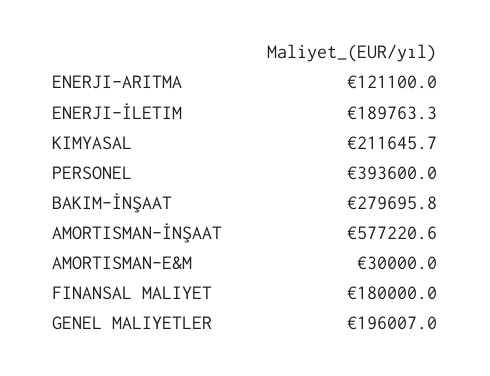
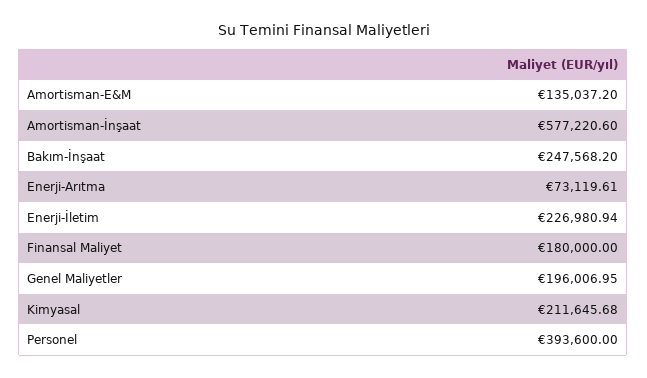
ENERJI-ARITMA: 121100 -> 73119.61
ENERJI-İLETIM: 189763.3 -> 226980.94
BAKIM-İNŞAAT: 279695.8 -> 247568.2
AMORTISMAN-E&M: 30000 -> 135037.2

